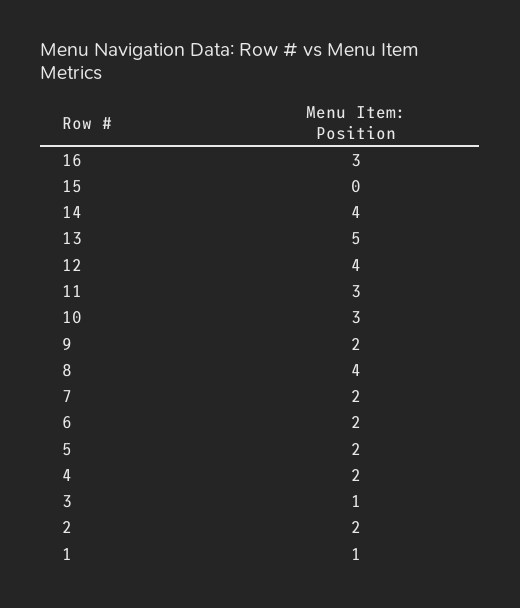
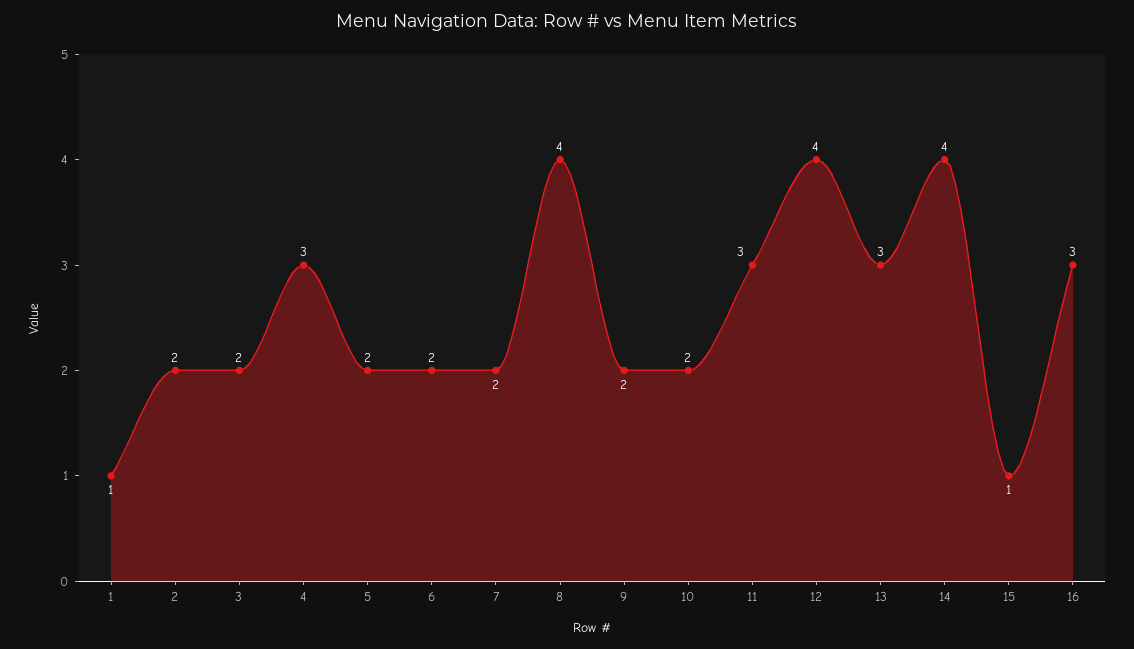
15: 0 -> 1
13: 5 -> 3
10: 3 -> 2
4: 2 -> 3
3: 1 -> 2

